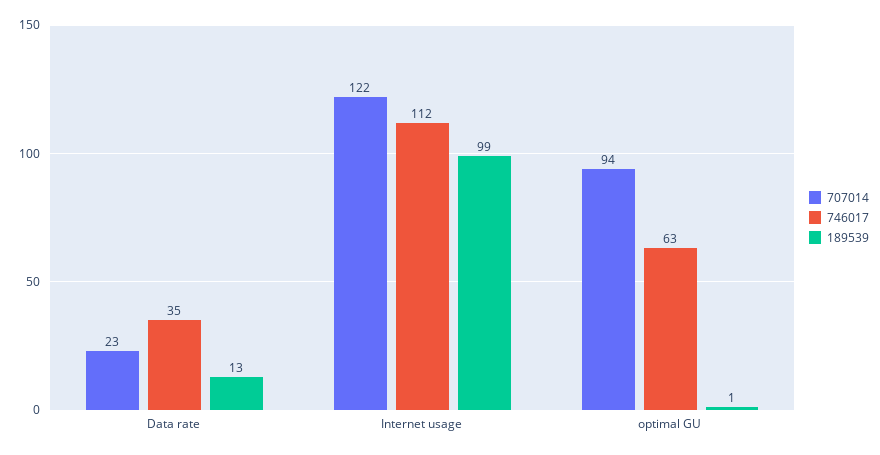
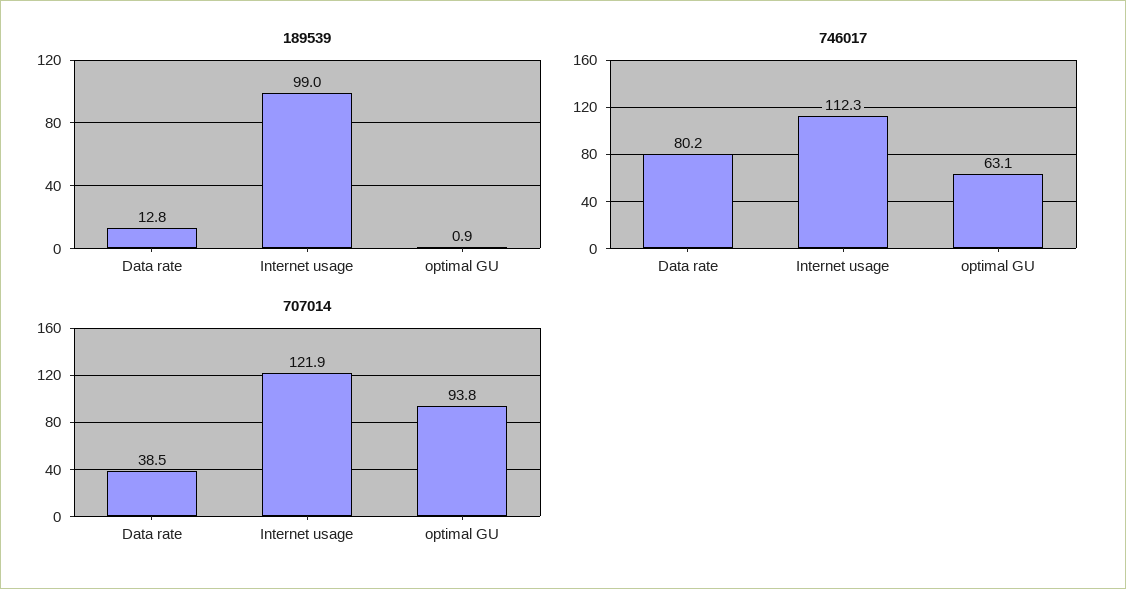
707014, Data rate: 23 -> 38.5
746017, Data rate: 35 -> 80.2

